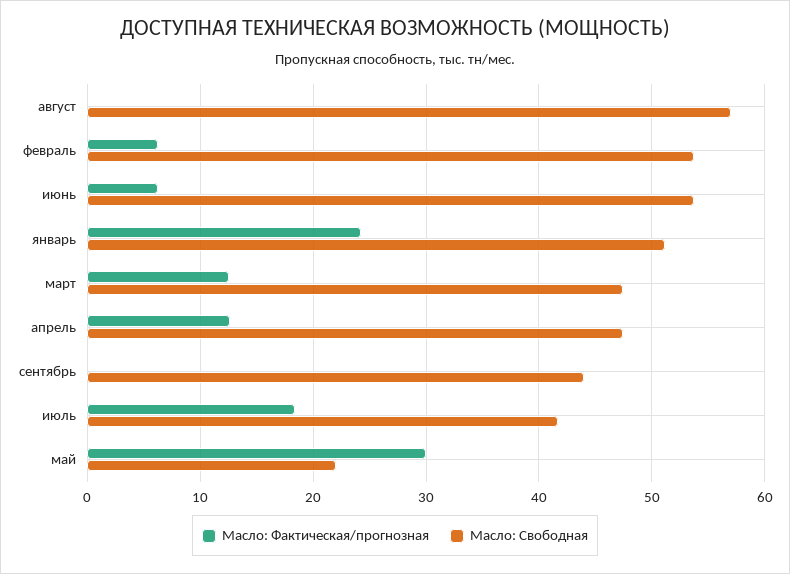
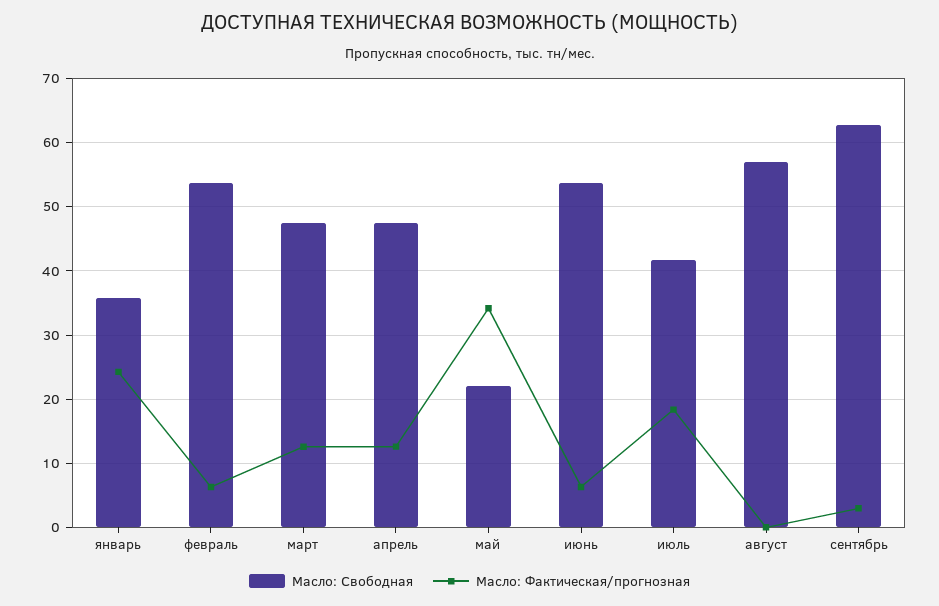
Масло: Свободная, январь: 51 -> 36
Масло: Фактическая/прогнозная, сентябрь: 0 -> 3
Масло: Свободная, сентябрь: 44 -> 63
Масло: Фактическая/прогнозная, май: 30 -> 34

